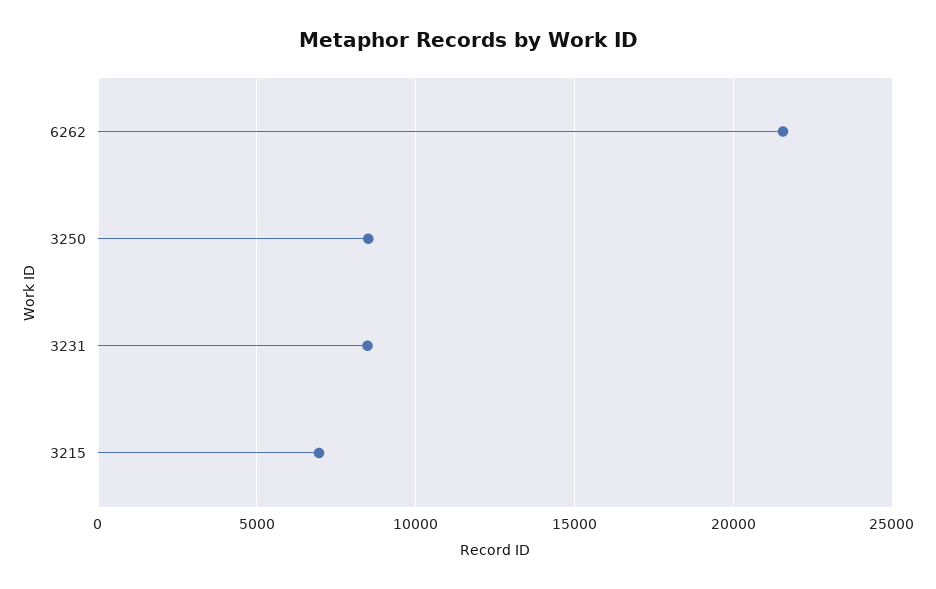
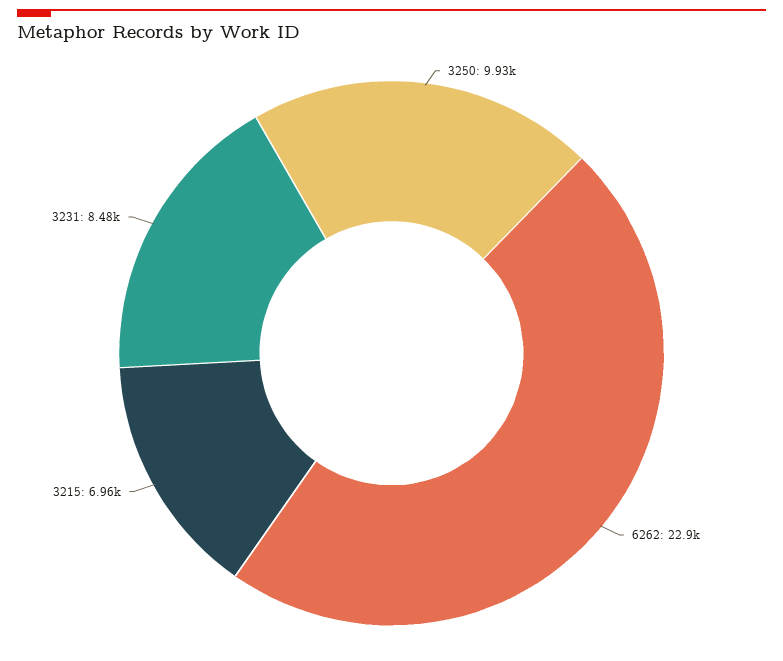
6262: 21500 -> 22900
3250: 8500 -> 9930

